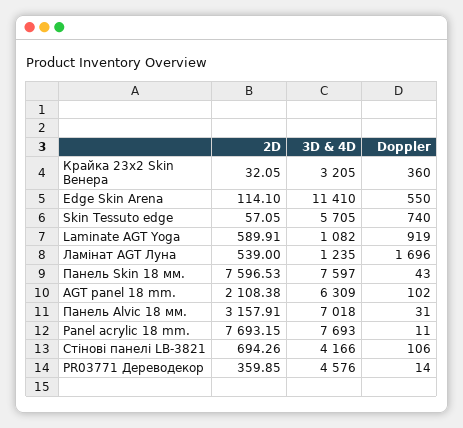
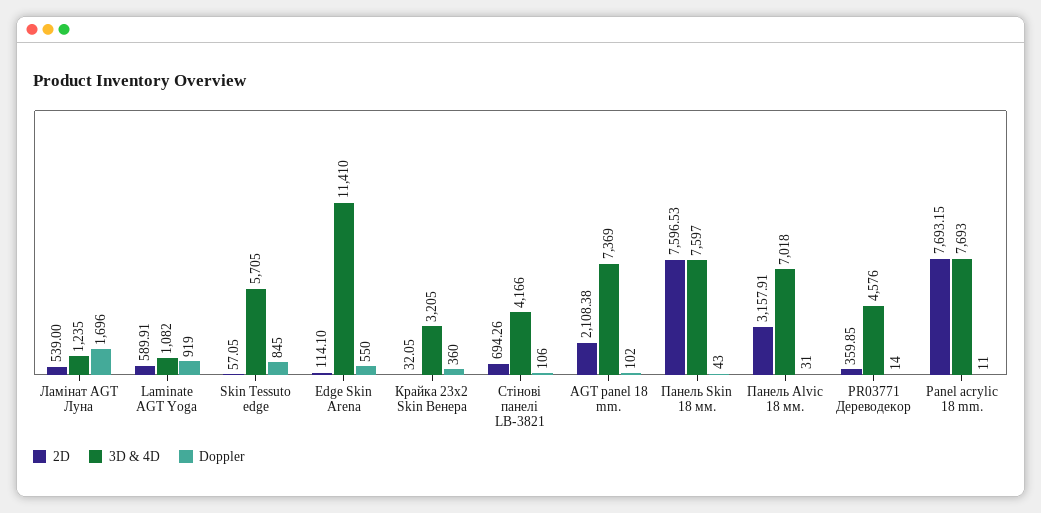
Doppler, Skin Tessuto edge: 740 -> 845
3D & 4D, AGT panel 18 mm.: 6309 -> 7369

